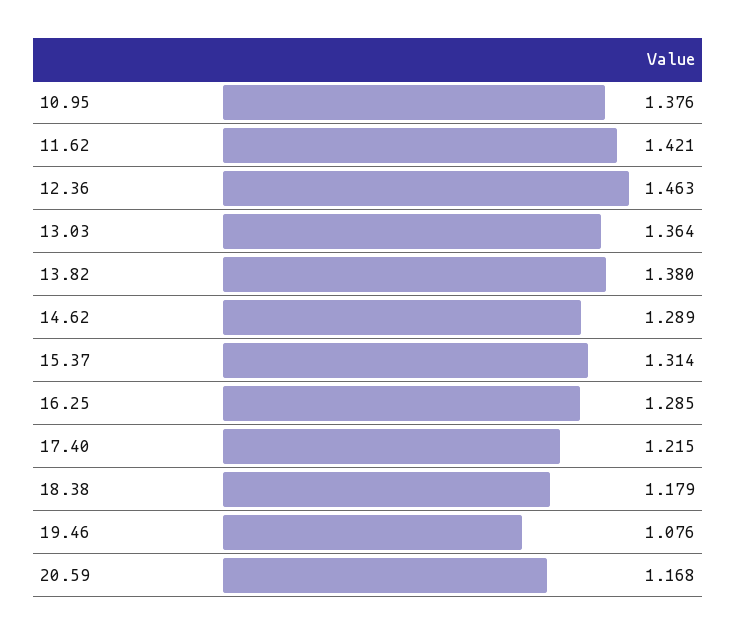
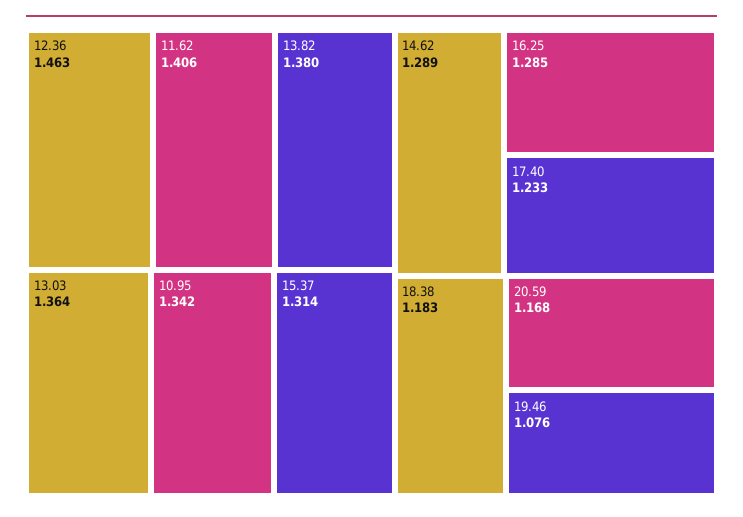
10.95: 1.376 -> 1.342
11.62: 1.421 -> 1.406
17.40: 1.215 -> 1.233
18.38: 1.179 -> 1.183

